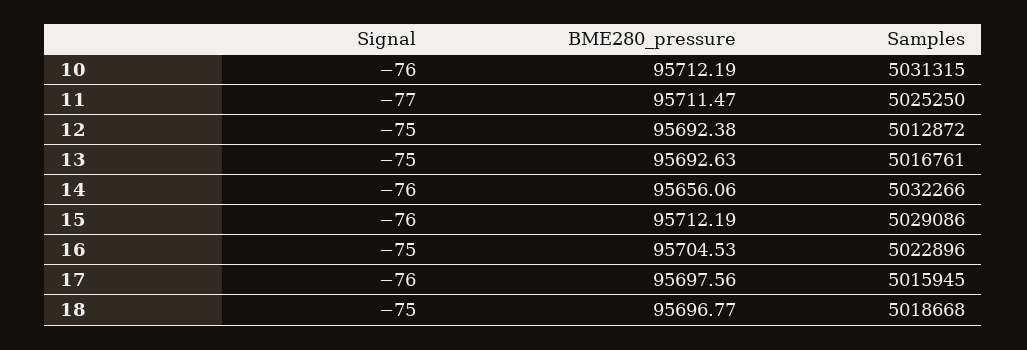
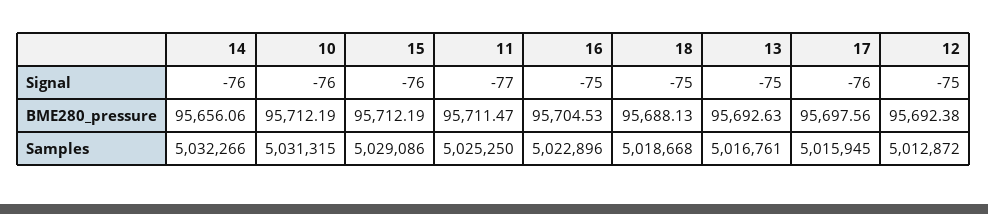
BME280_pressure, 18: 95696.77 -> 95688.13

